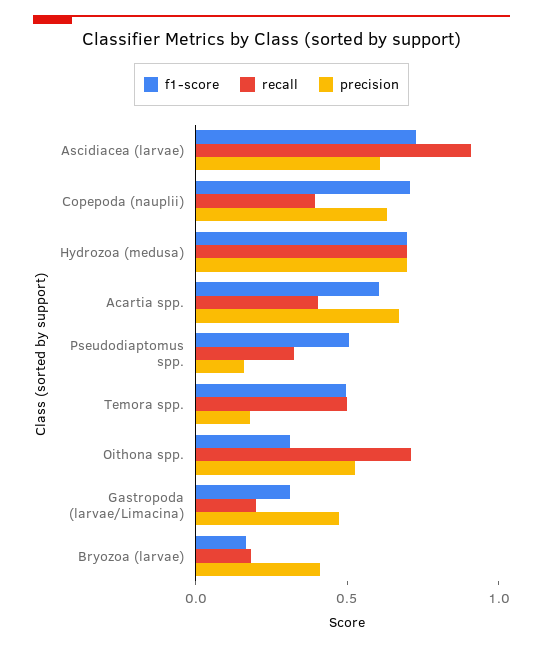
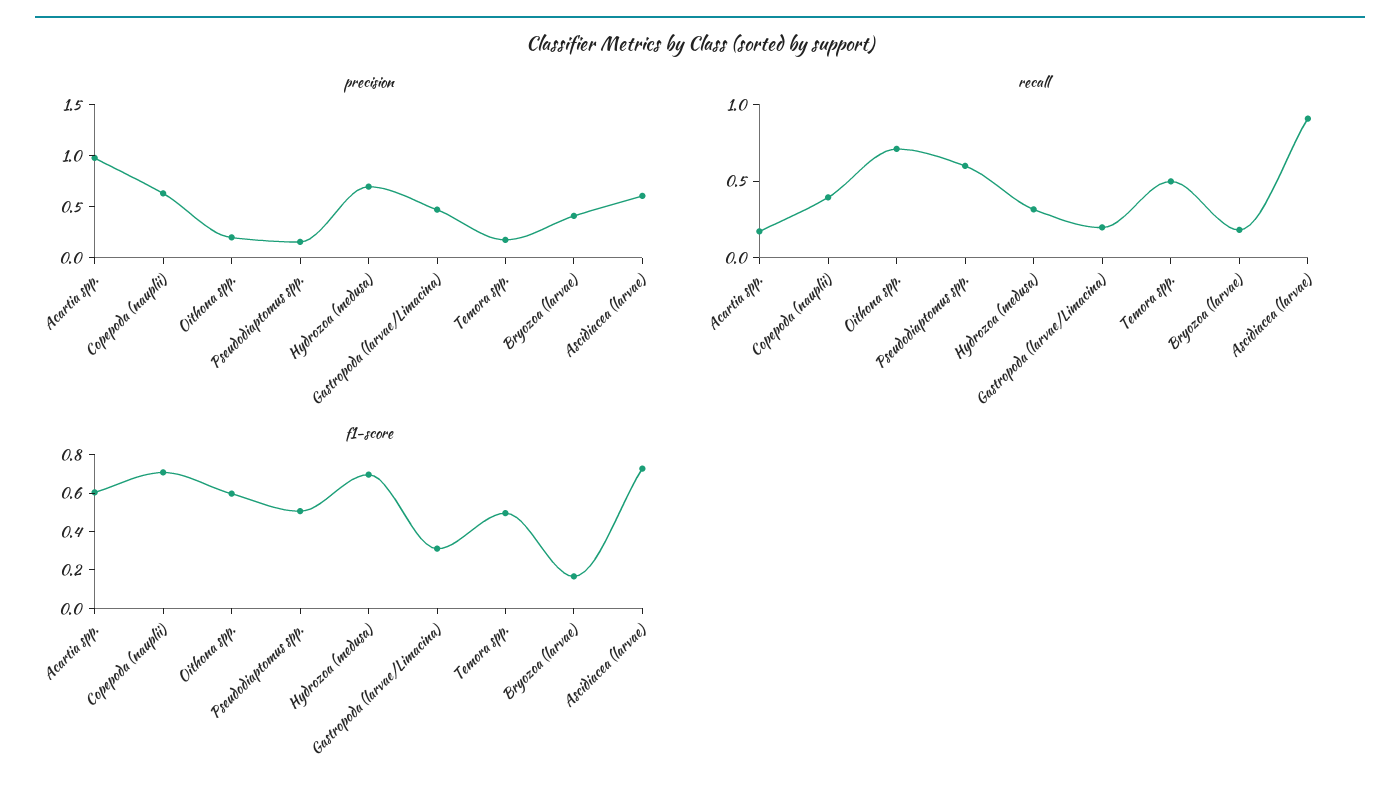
recall, Hydrozoa (medusa): 0.7 -> 0.3
recall, Acartia spp.: 0.4 -> 0.2
precision, Acartia spp.: 0.7 -> 1
recall, Pseudodiaptomus spp.: 0.3 -> 0.6
f1-score, Oithona spp.: 0.3 -> 0.6
precision, Oithona spp.: 0.5 -> 0.2

